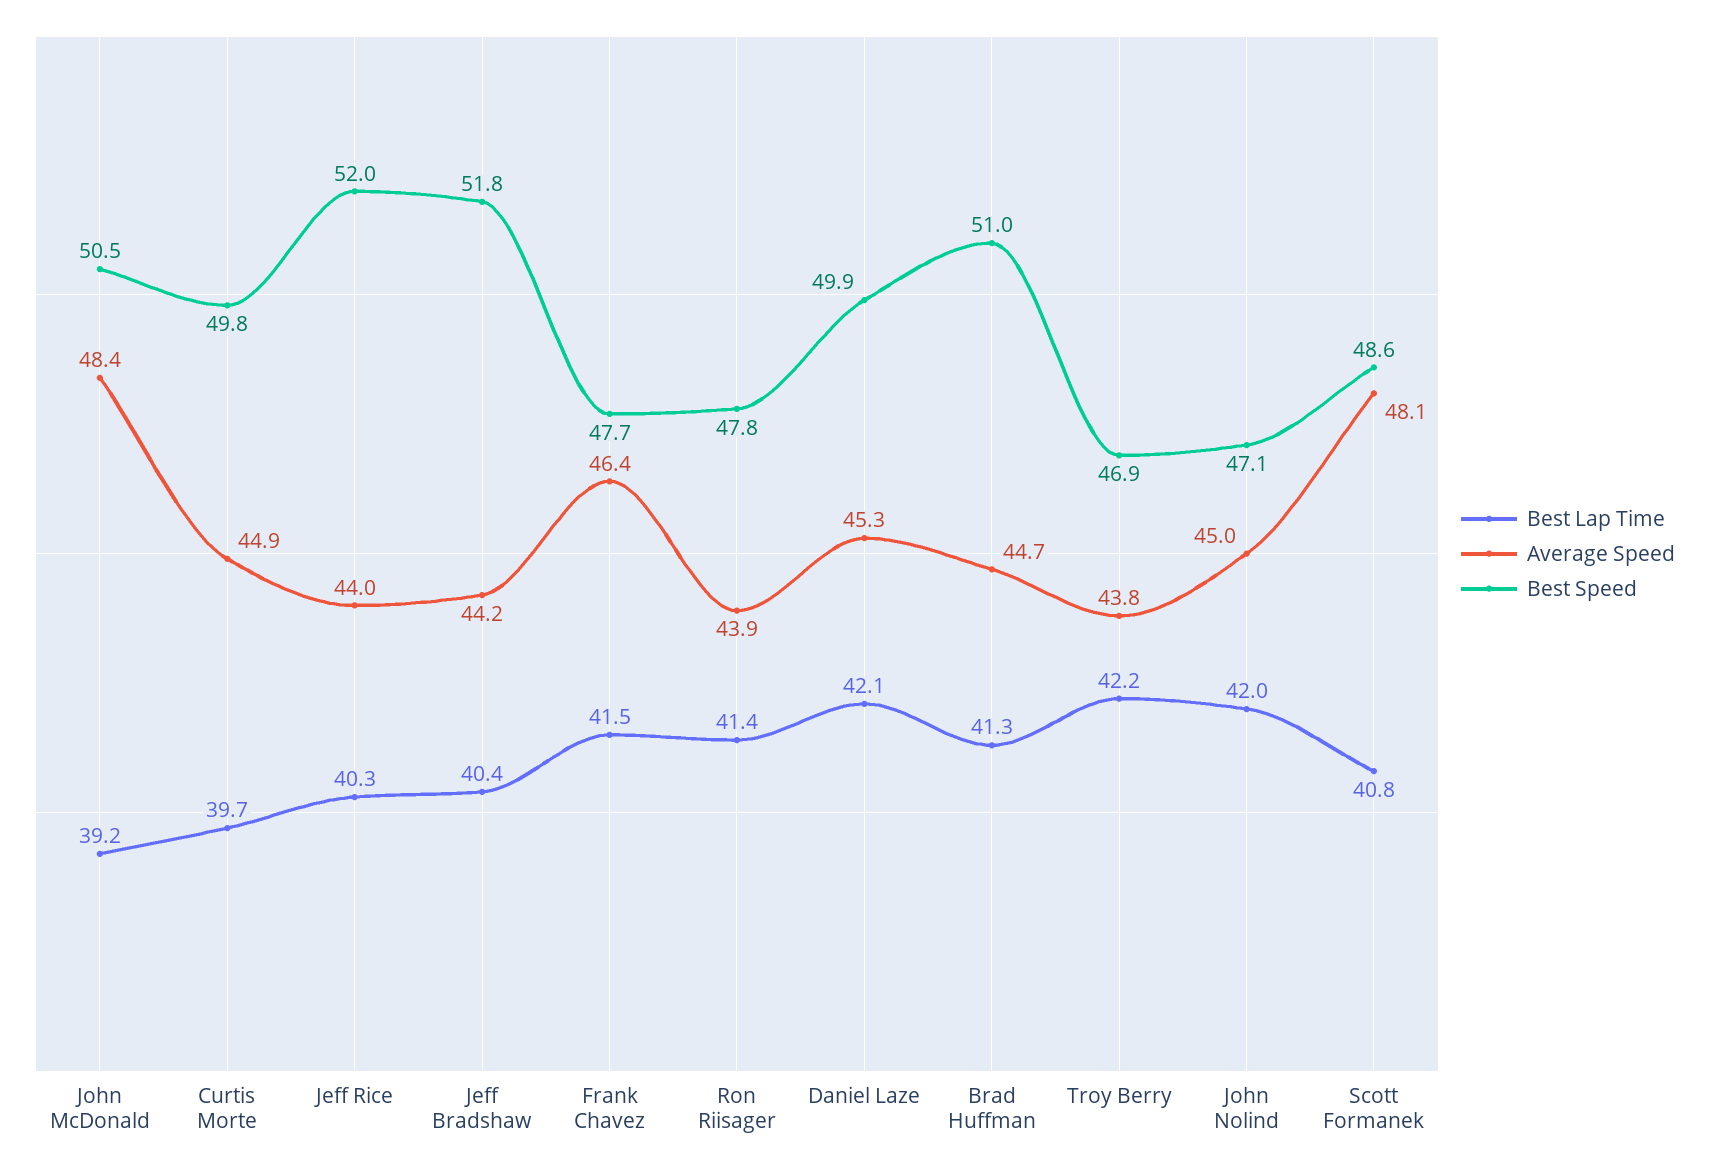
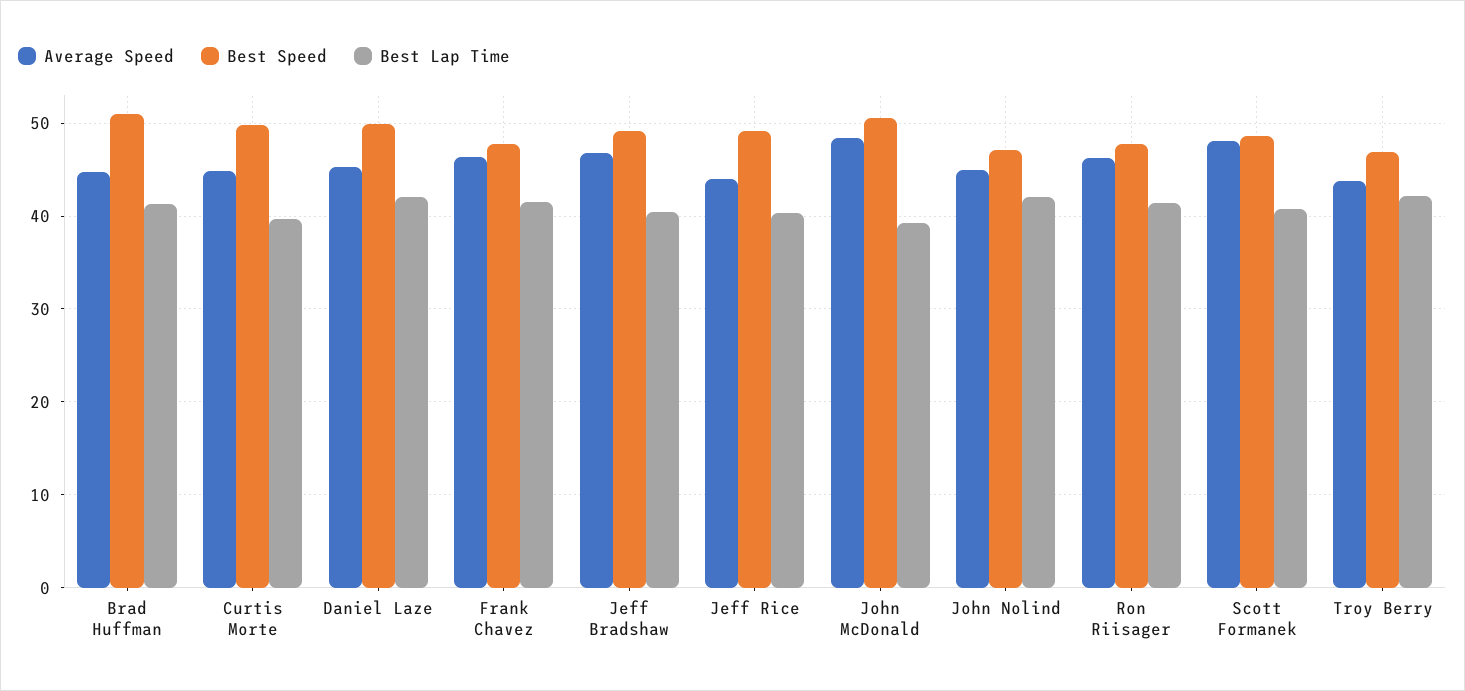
Best Speed, Jeff Rice: 52 -> 49
Average Speed, Jeff Bradshaw: 44.2 -> 47
Best Speed, Jeff Bradshaw: 51.8 -> 49
Average Speed, Ron Riisager: 43.9 -> 46

